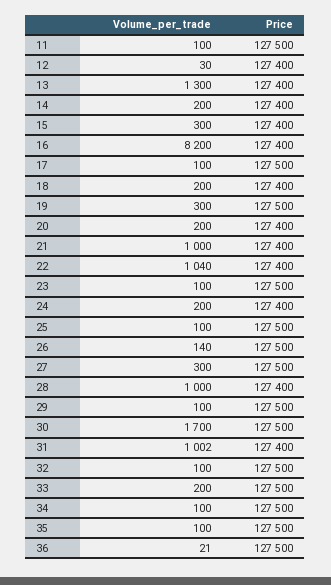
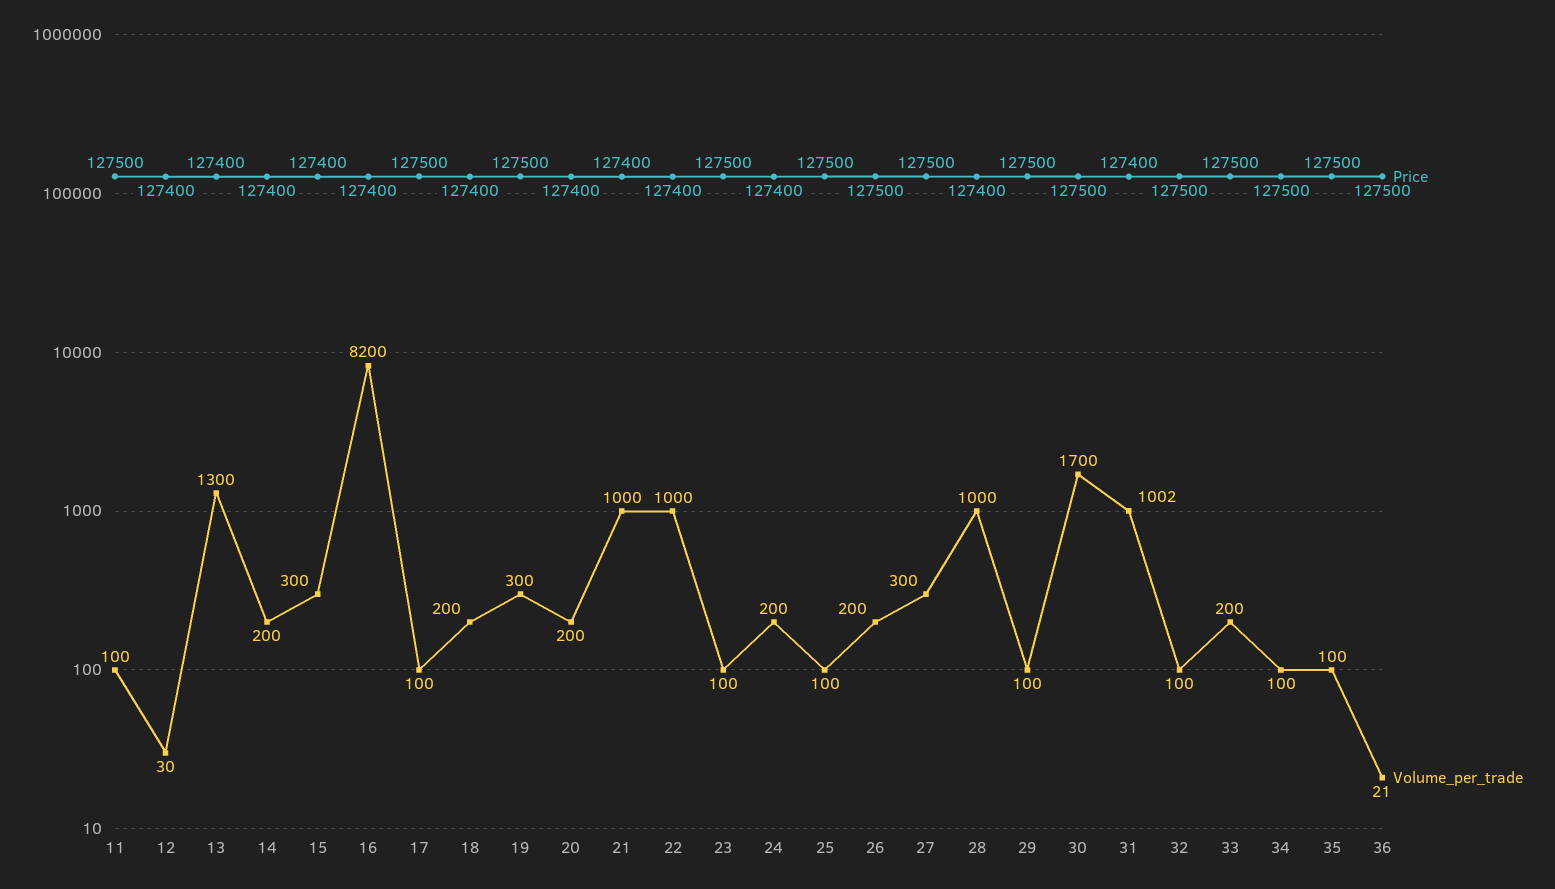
Volume_per_trade, 22: 1040 -> 1000
Volume_per_trade, 26: 140 -> 200

